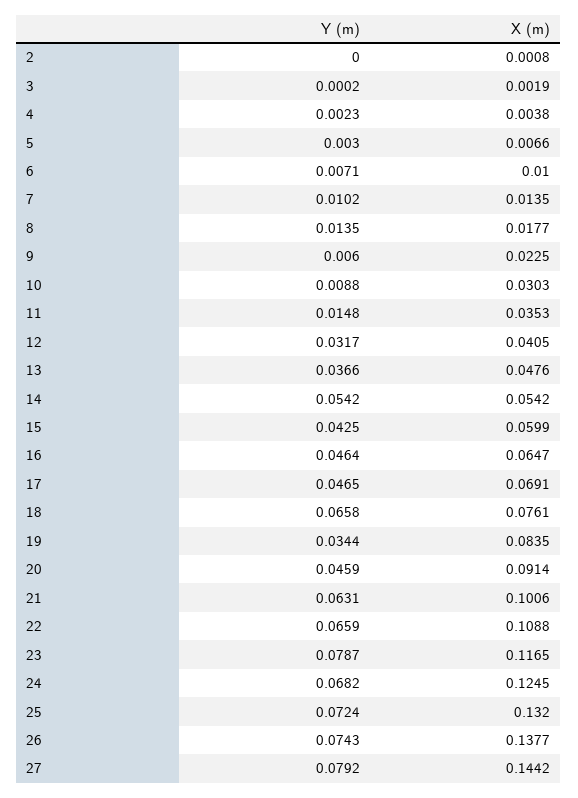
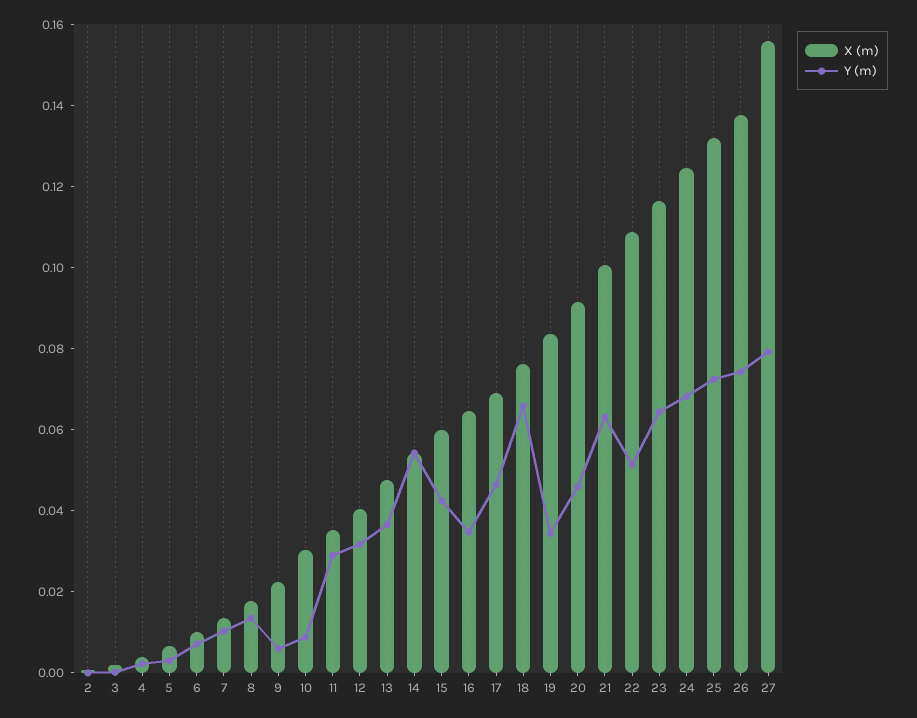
Y (m), 11: 0.0148 -> 0.03
Y (m), 16: 0.0464 -> 0.035
Y (m), 22: 0.0659 -> 0.05
Y (m), 23: 0.0787 -> 0.065
X (m), 27: 0.1442 -> 0.155

